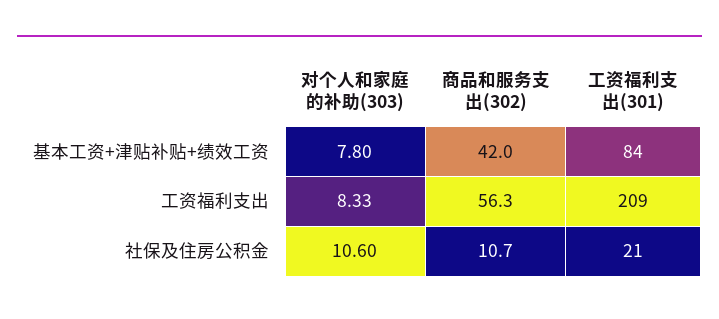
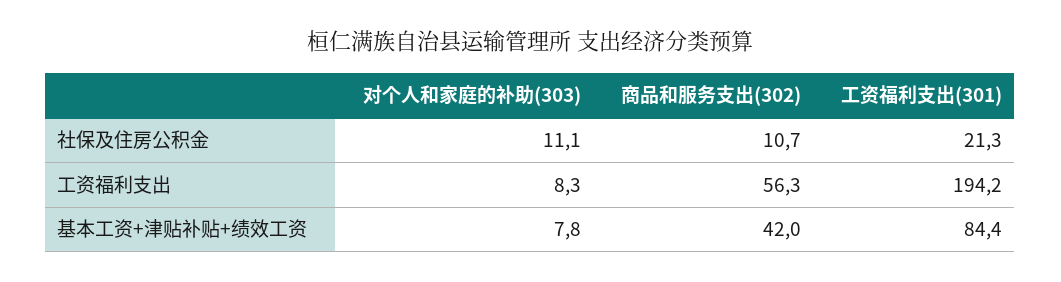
工资福利支出(301), 工资福利支出: 209 -> 194.2
对个人和家庭的补助(303), 社保及住房公积金: 10.6 -> 11.1

